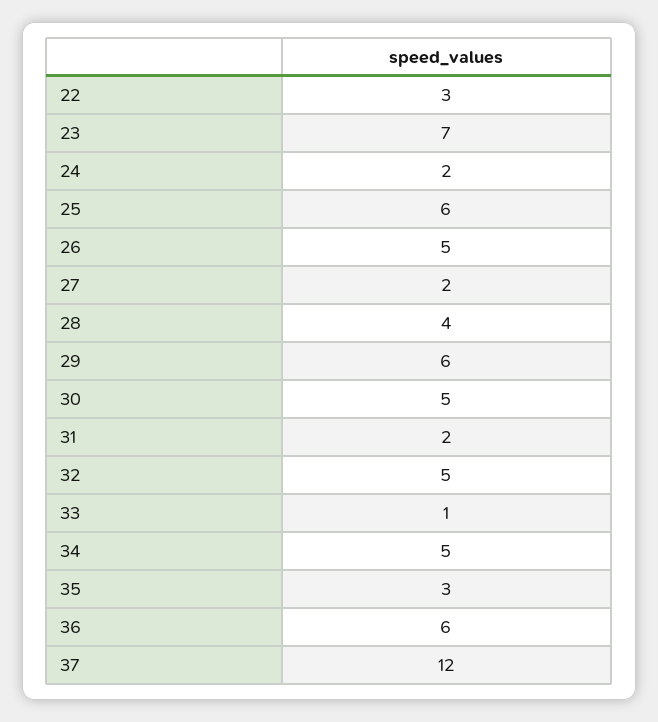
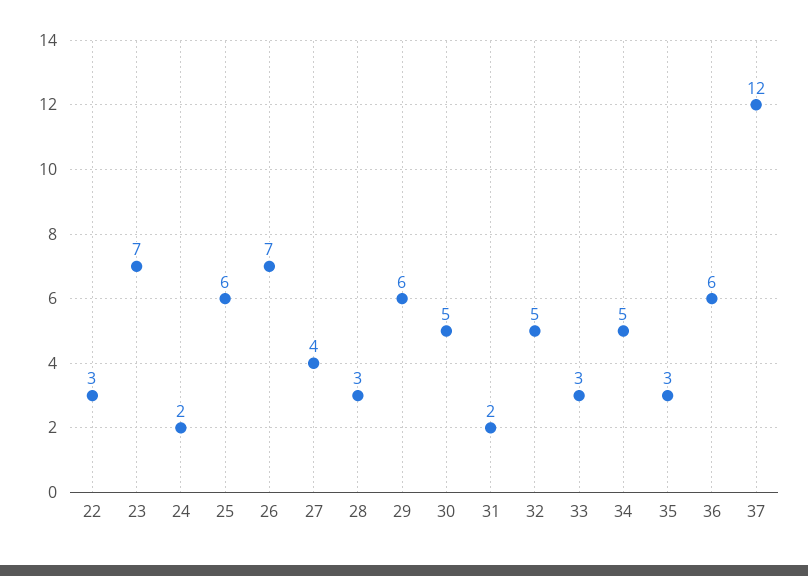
26: 5 -> 7
27: 2 -> 4
28: 4 -> 3
33: 1 -> 3

